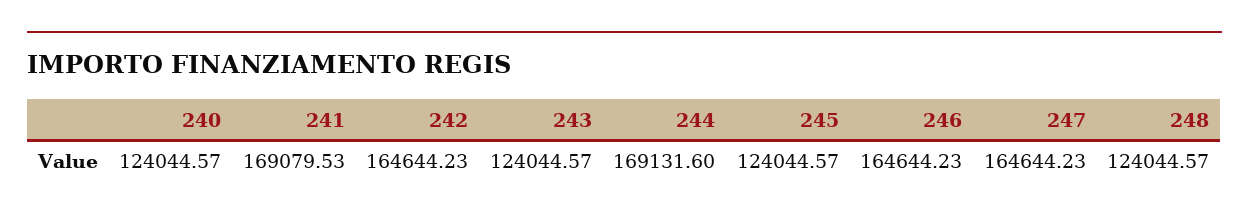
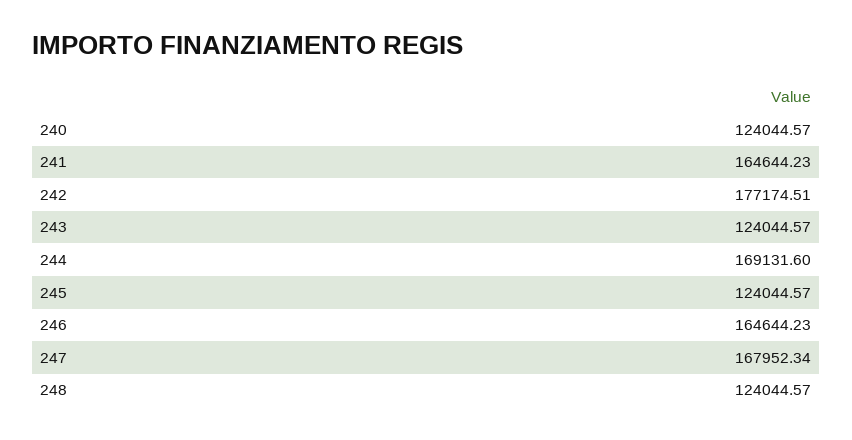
241: 169079.53 -> 164644.23
242: 164644.23 -> 177174.51
247: 164644.23 -> 167952.34

